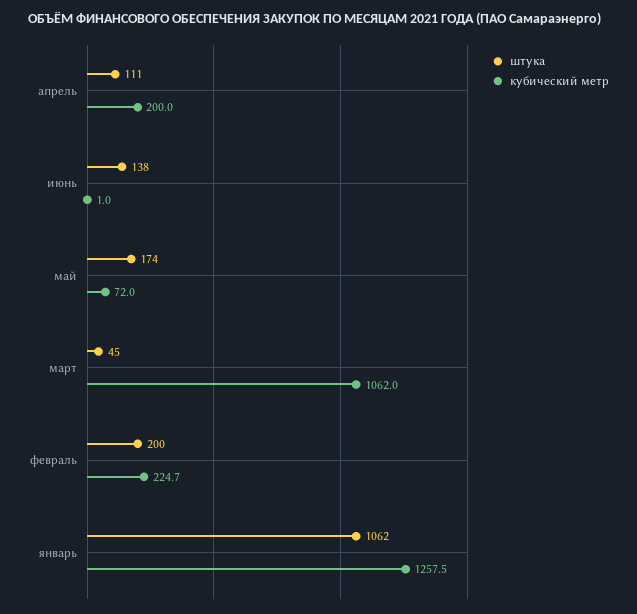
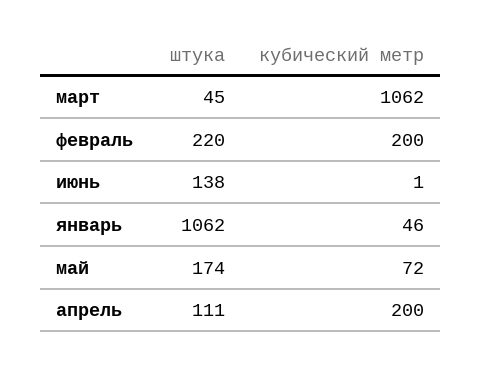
штука, февраль: 200 -> 220
кубический метр, февраль: 224.7 -> 200
кубический метр, январь: 1257.5 -> 46

